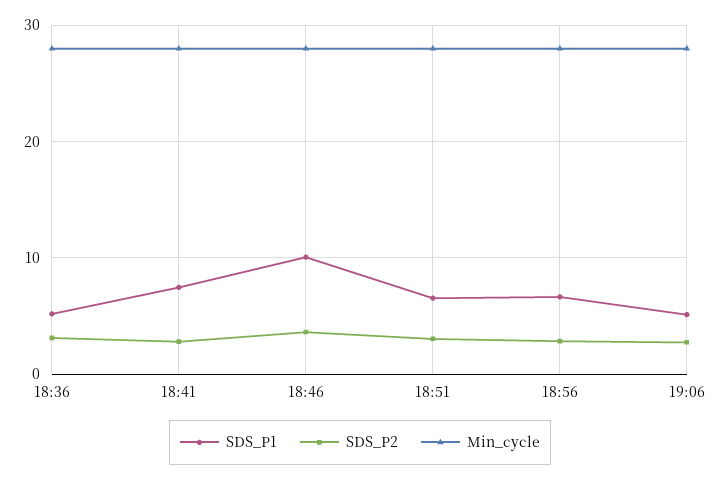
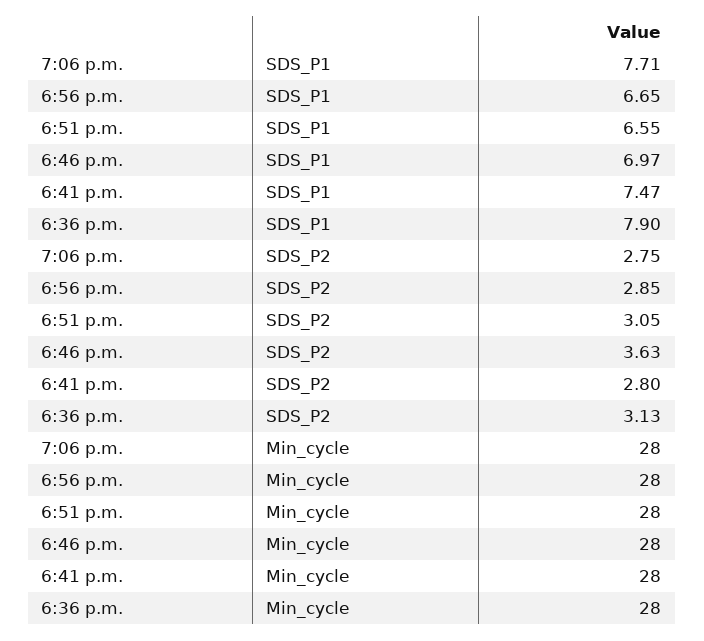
SDS_P1, 18:36: 5 -> 7.9
SDS_P1, 18:46: 10 -> 6.97
SDS_P1, 19:06: 5 -> 7.71

